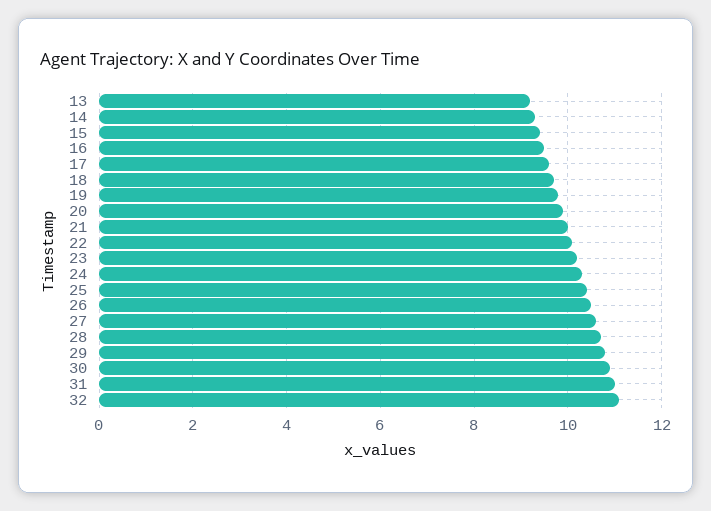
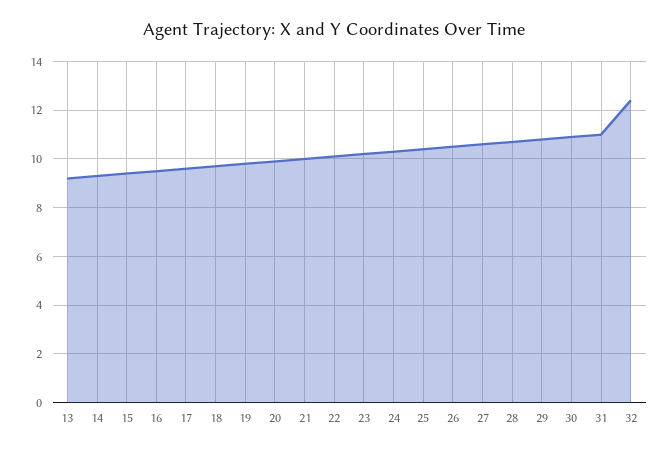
32: 11 -> 12.5

